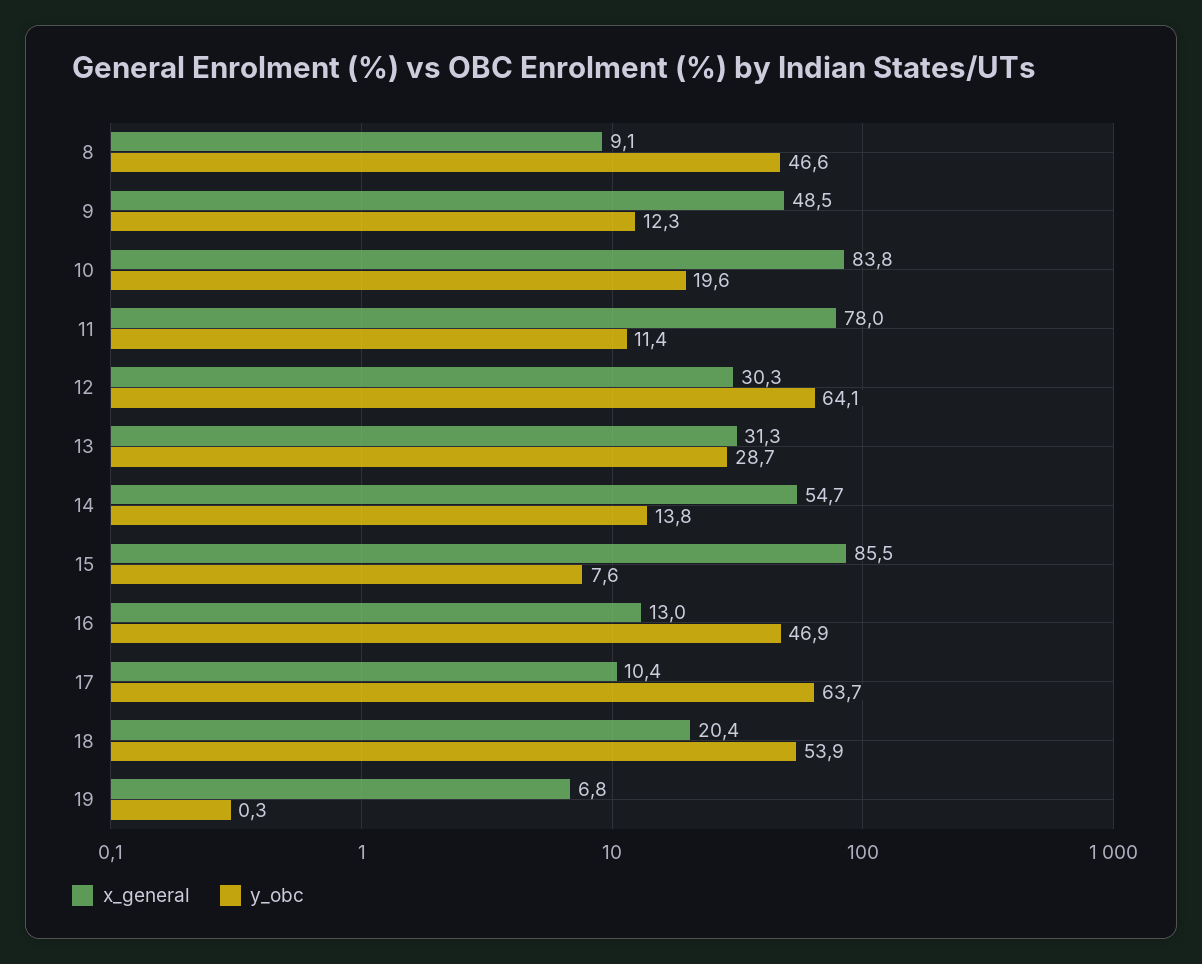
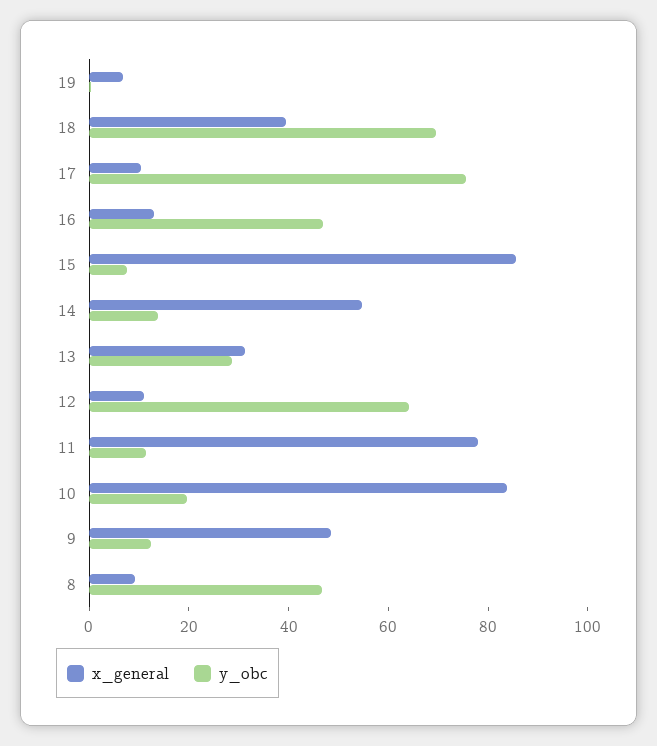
x_general, 12: 30.3 -> 10
y_obc, 17: 63.7 -> 75
x_general, 18: 20.4 -> 40
y_obc, 18: 53.9 -> 70

